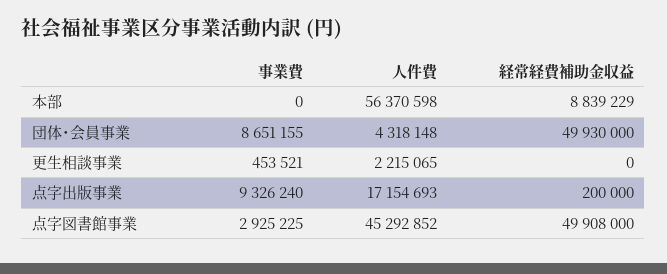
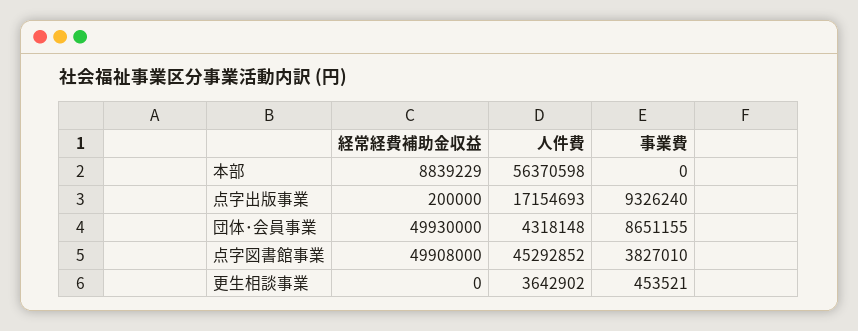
人件費, 更生相談事業: 2215065 -> 3642902
事業費, 点字図書館事業: 2925225 -> 3827010

